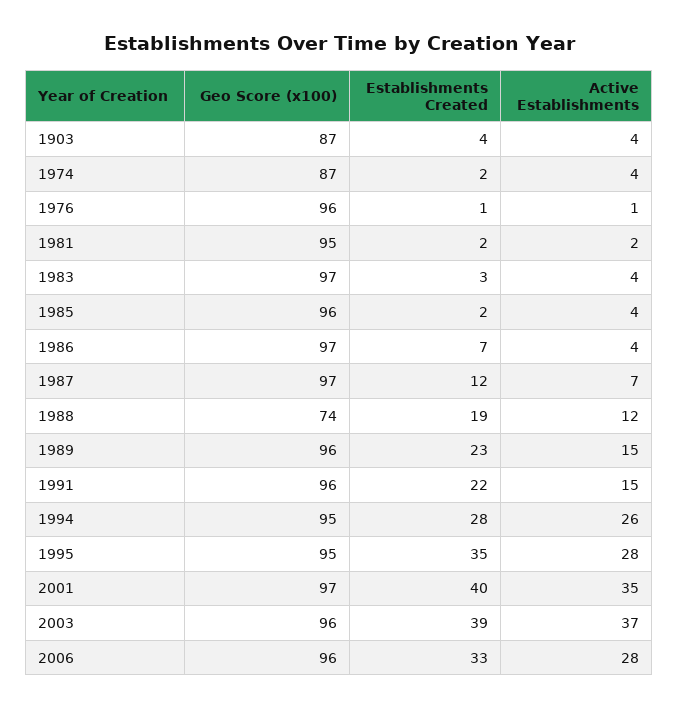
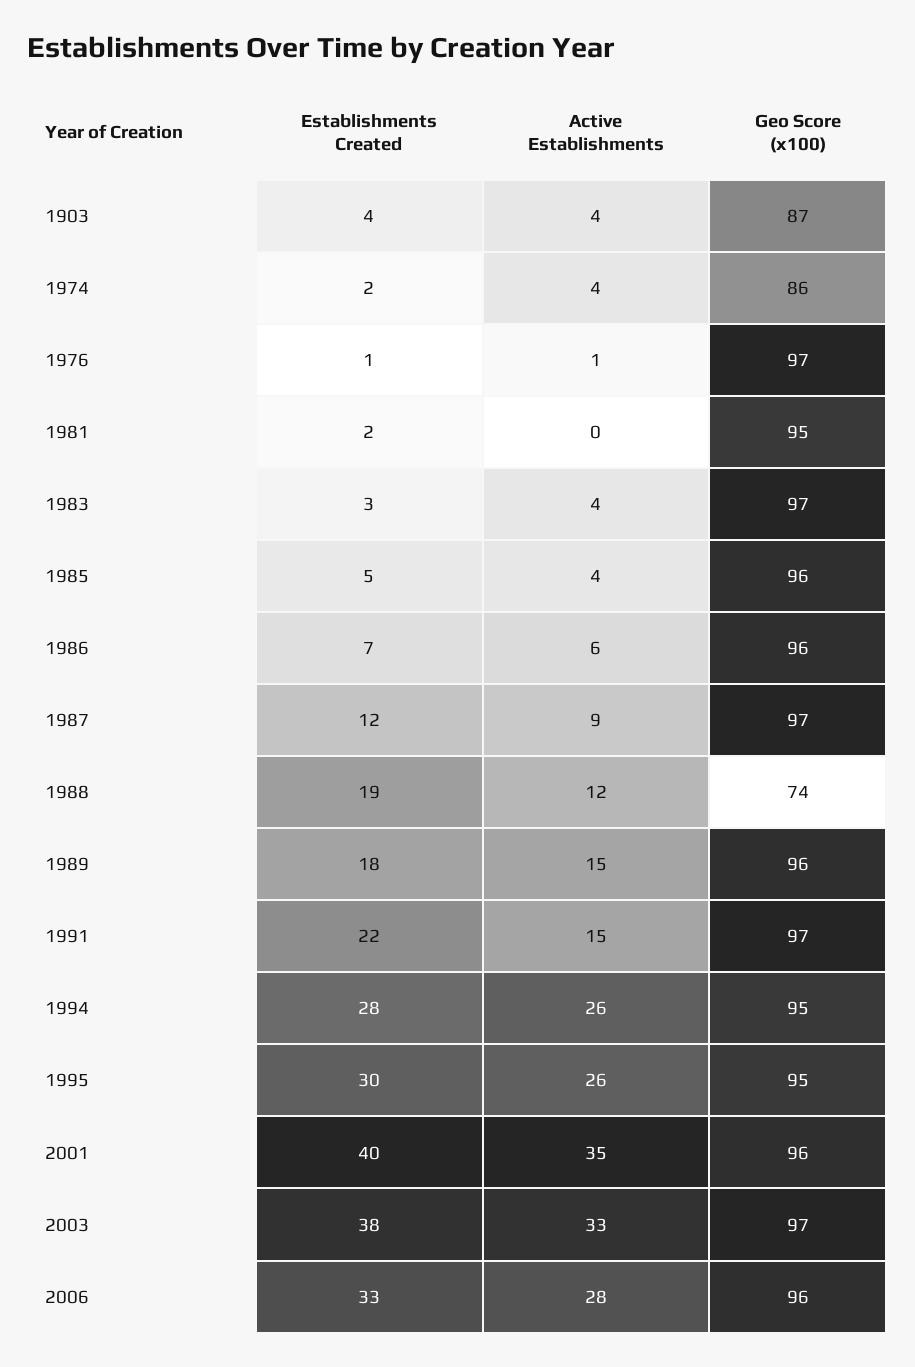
Geo Score (x100), 1974: 87 -> 86
Geo Score (x100), 1976: 96 -> 97
Active Establishments, 1981: 2 -> 0
Establishments Created, 1985: 2 -> 5
Geo Score (x100), 1986: 97 -> 96
Active Establishments, 1986: 4 -> 6
Active Establishments, 1987: 7 -> 9
Establishments Created, 1989: 23 -> 18
Geo Score (x100), 1991: 96 -> 97
Establishments Created, 1995: 35 -> 30
Active Establishments, 1995: 28 -> 26
Geo Score (x100), 2001: 97 -> 96
Geo Score (x100), 2003: 96 -> 97
Establishments Created, 2003: 39 -> 38
Active Establishments, 2003: 37 -> 33

